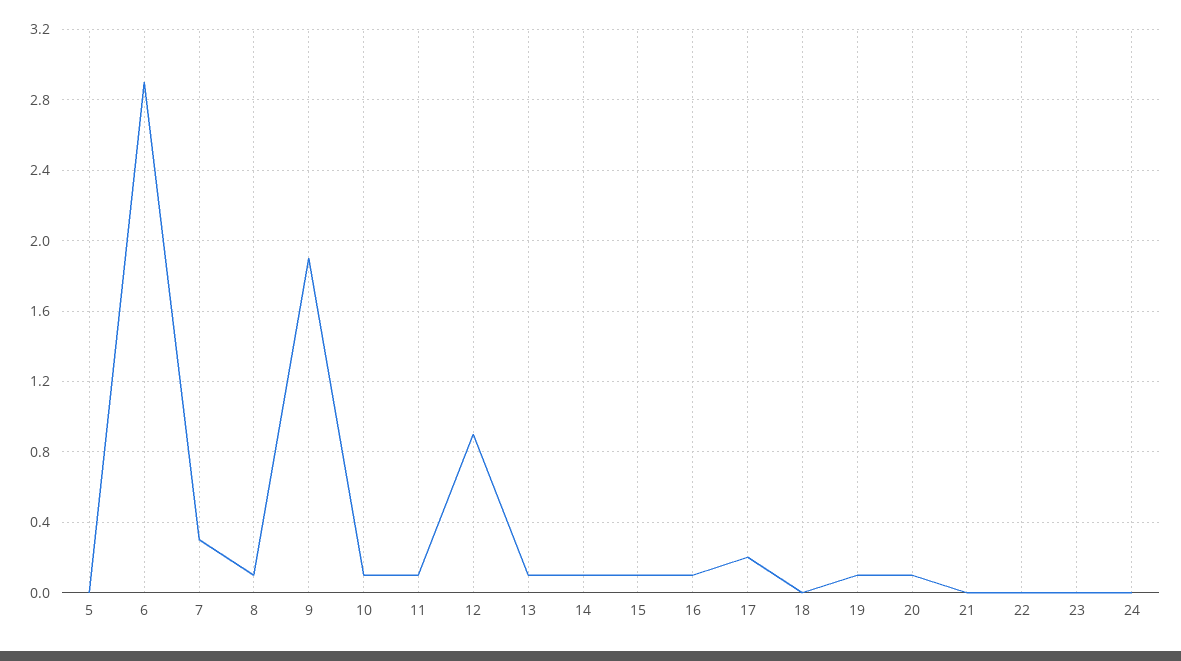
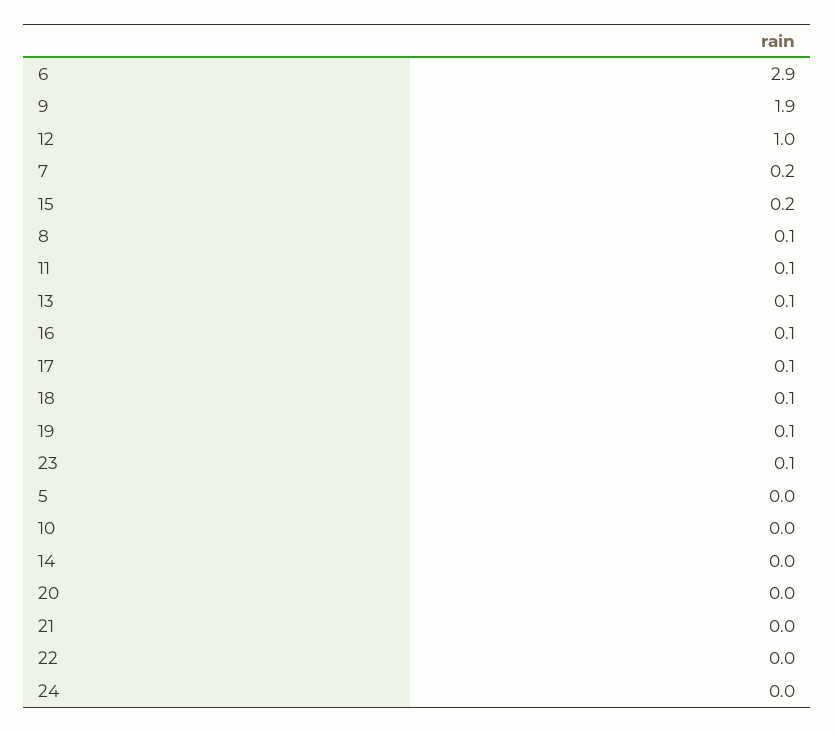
7: 0.3 -> 0.2
10: 0.1 -> 0
12: 0.9 -> 1
14: 0.1 -> 0
15: 0.1 -> 0.2
17: 0.2 -> 0.1
18: 0 -> 0.1
20: 0.1 -> 0
23: 0 -> 0.1

